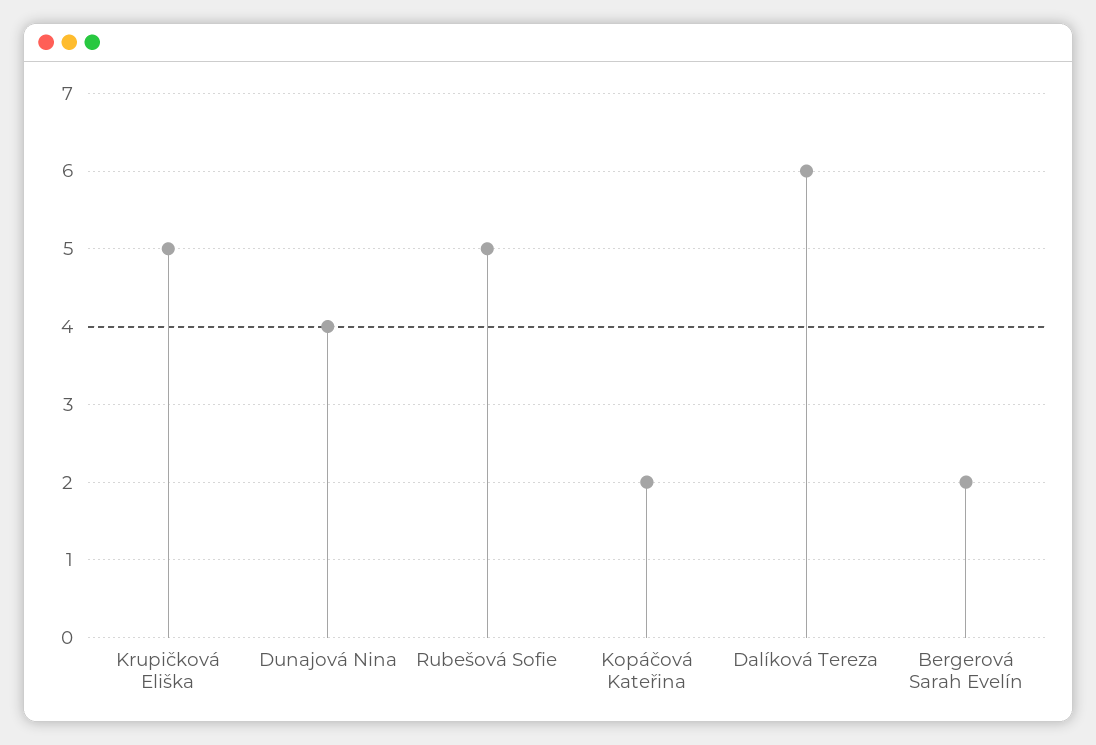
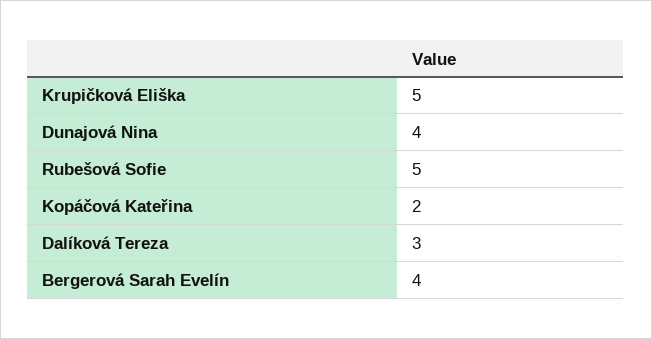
Dalíková Tereza: 6 -> 3
Bergerová Sarah Evelín: 2 -> 4

